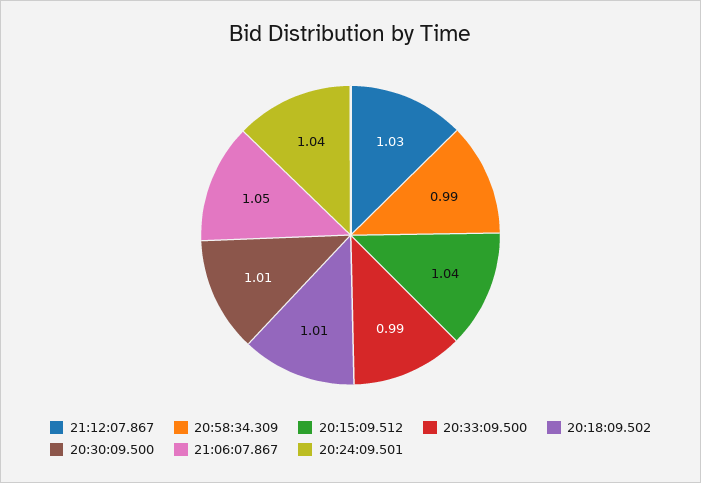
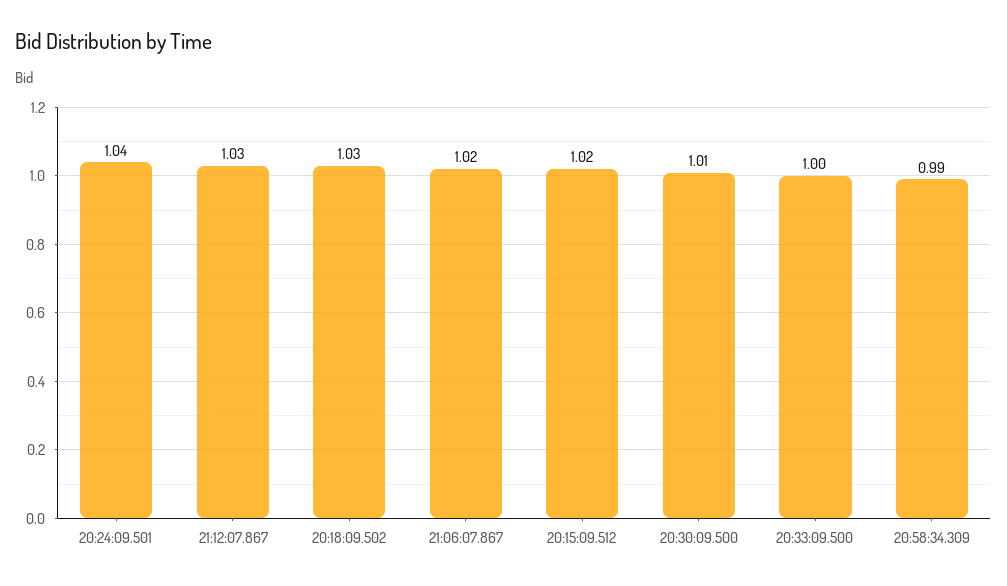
20:15:09.512: 1.04 -> 1.02
20:33:09.500: 0.99 -> 1
20:18:09.502: 1.01 -> 1.03
21:06:07.867: 1.05 -> 1.02

